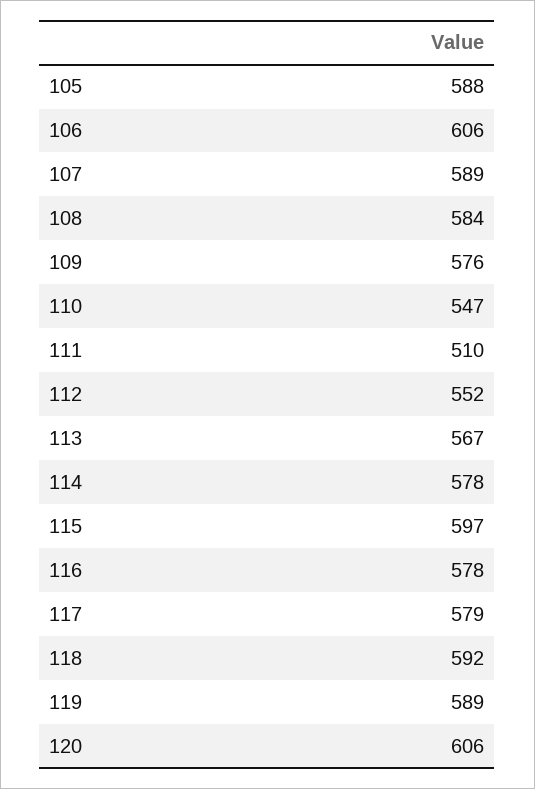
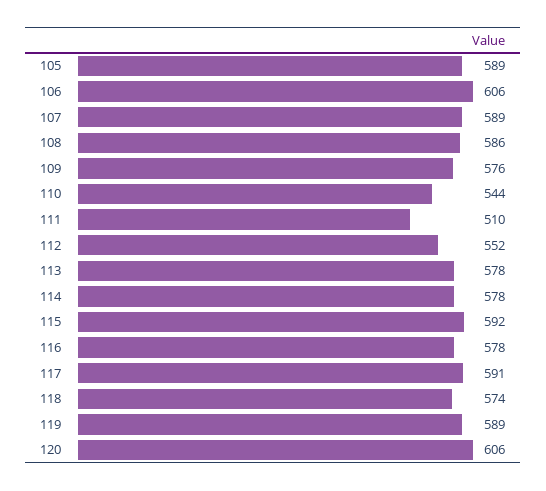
105: 588 -> 589
108: 584 -> 586
110: 547 -> 544
113: 567 -> 578
115: 597 -> 592
117: 579 -> 591
118: 592 -> 574

